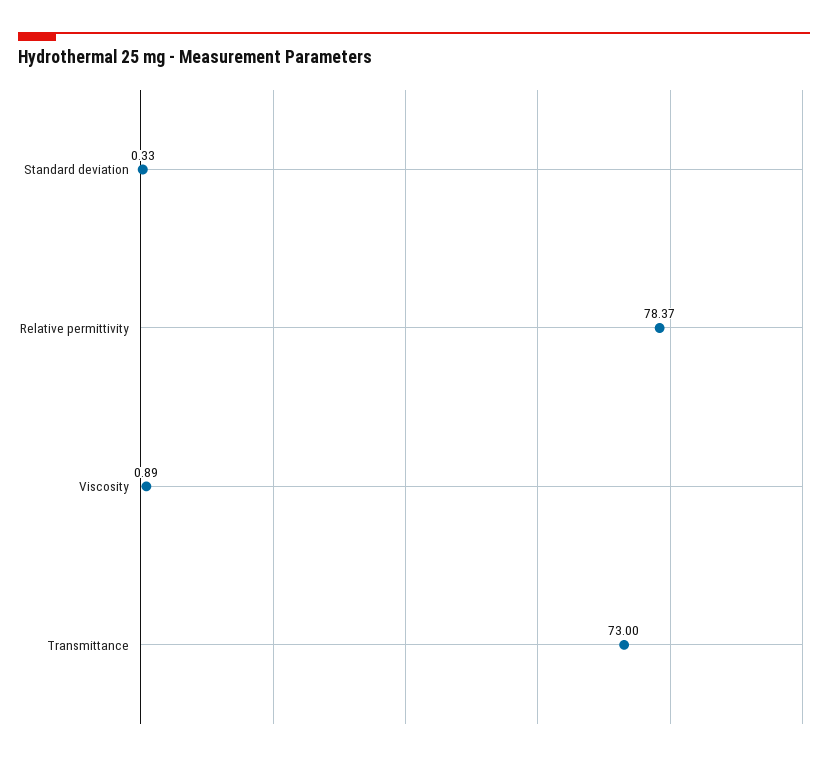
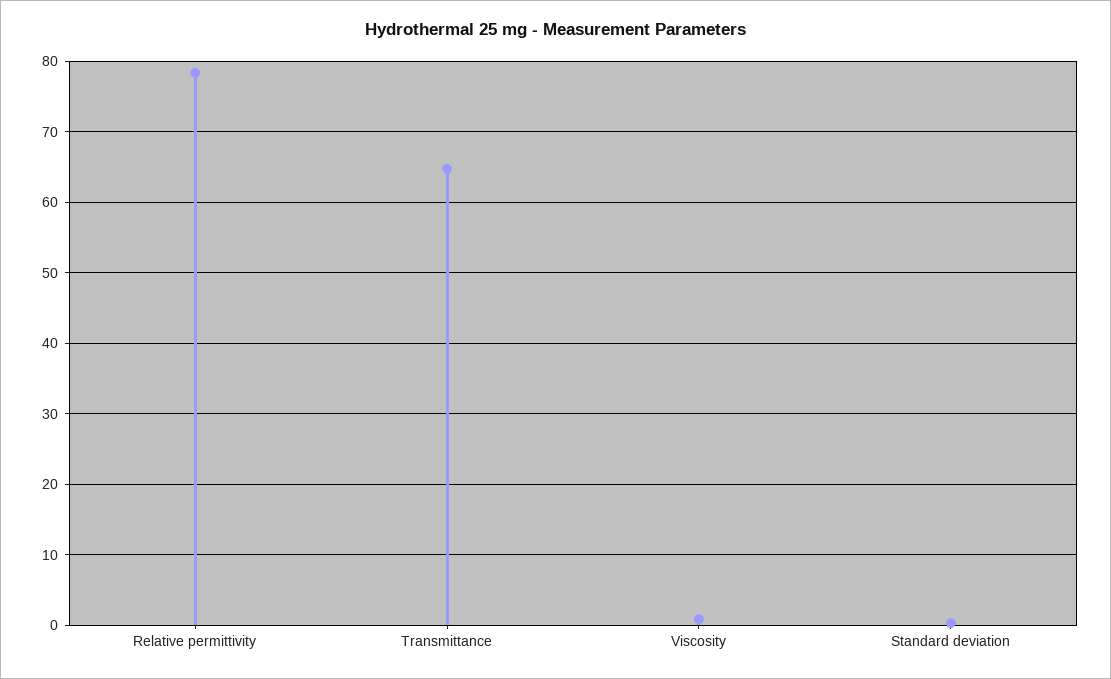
Transmittance: 73 -> 65

